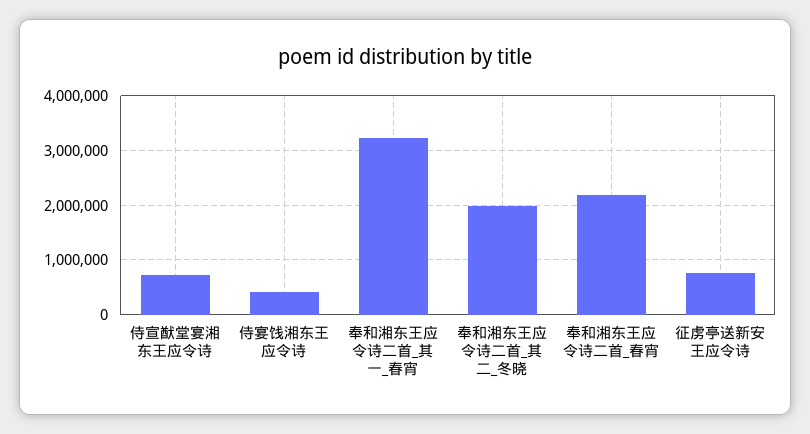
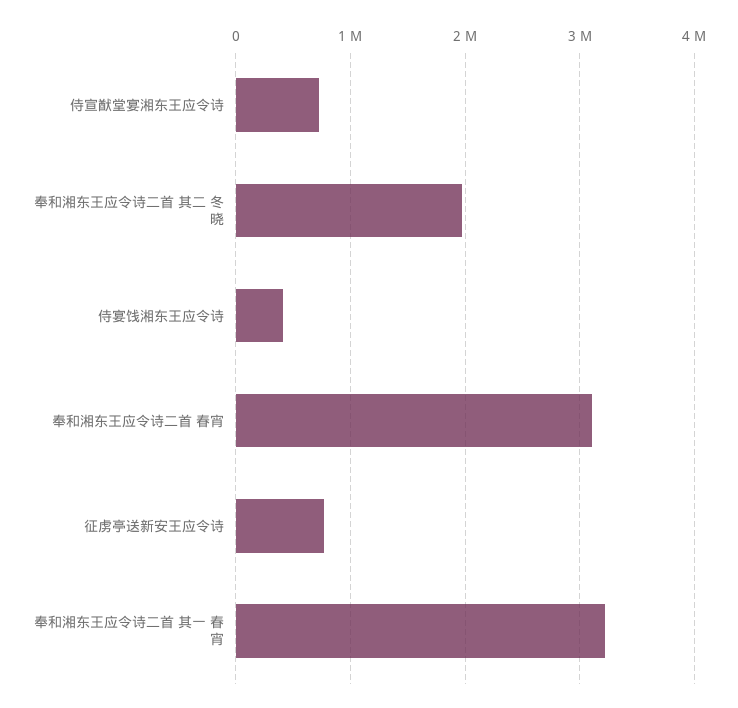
奉和湘东王应令诗二首_春宵: 2200000 -> 3100000

